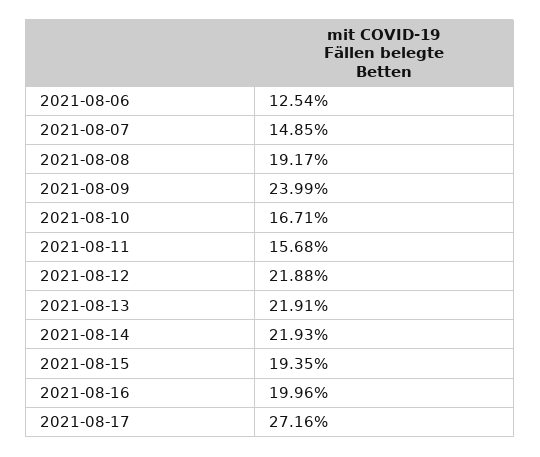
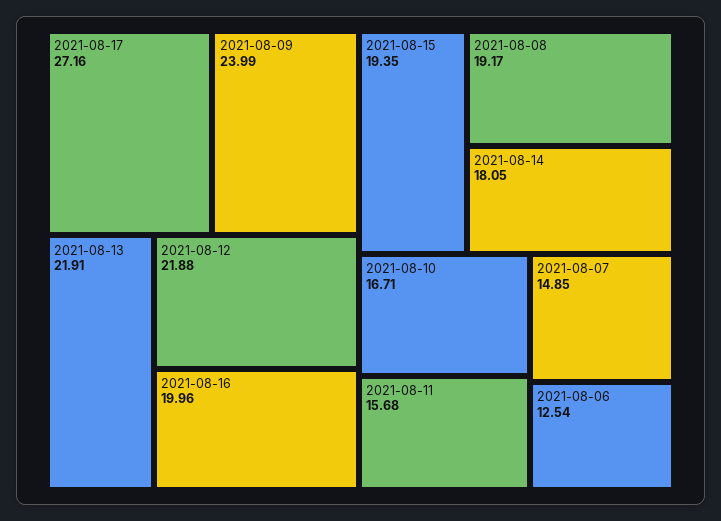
2021-08-14: 21.93 -> 18.05

